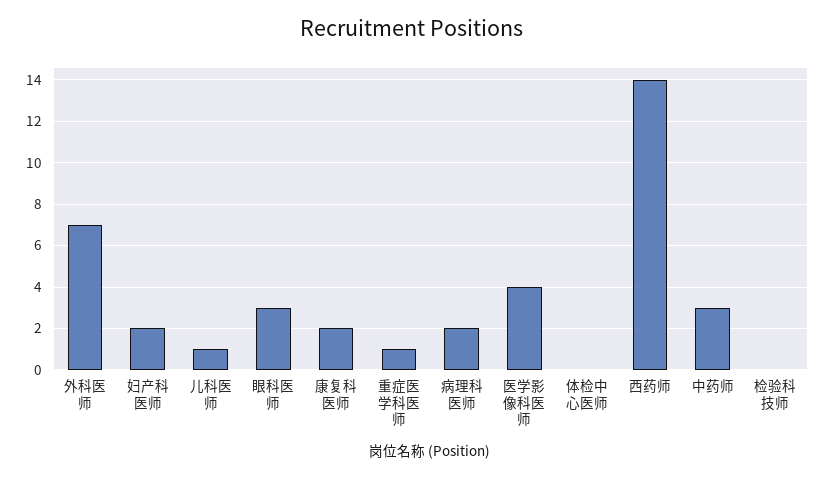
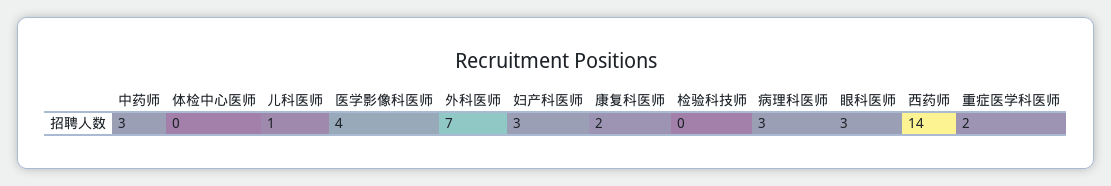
妇产科医师: 2 -> 3
重症医学科医师: 1 -> 2
病理科医师: 2 -> 3

